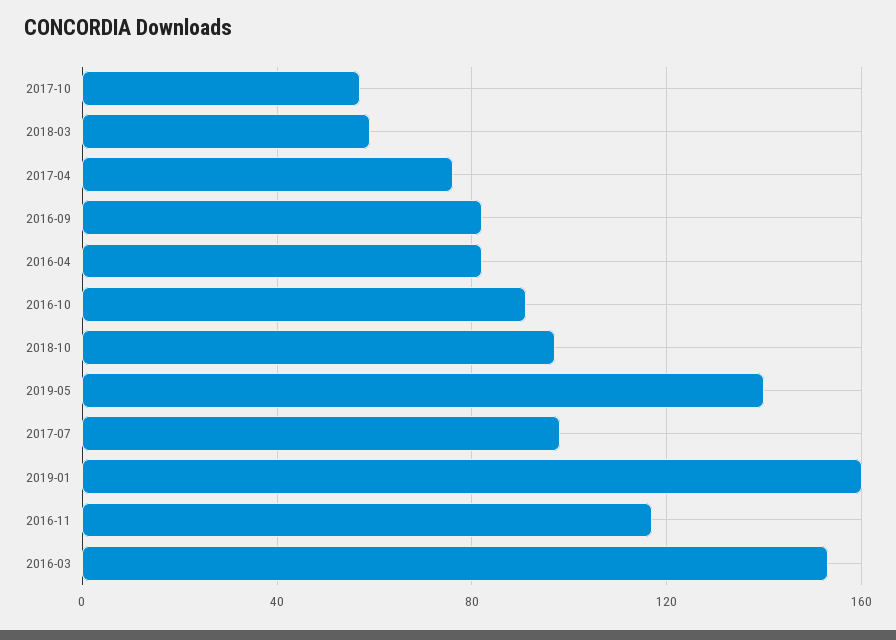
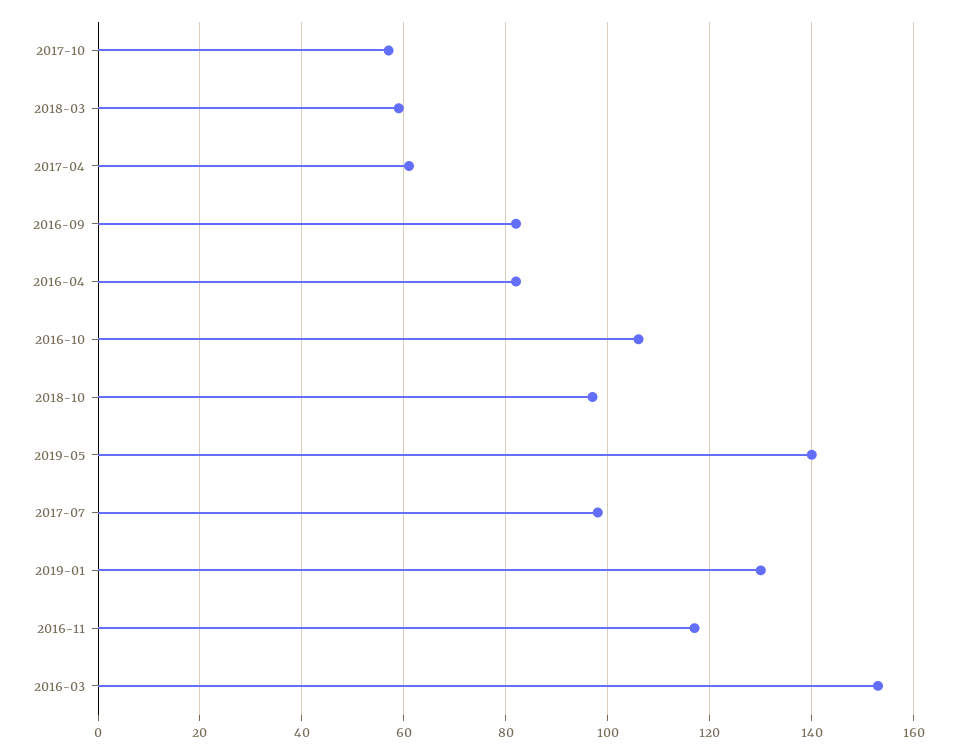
2017-04: 75 -> 60
2016-10: 90 -> 105
2019-01: 160 -> 130

